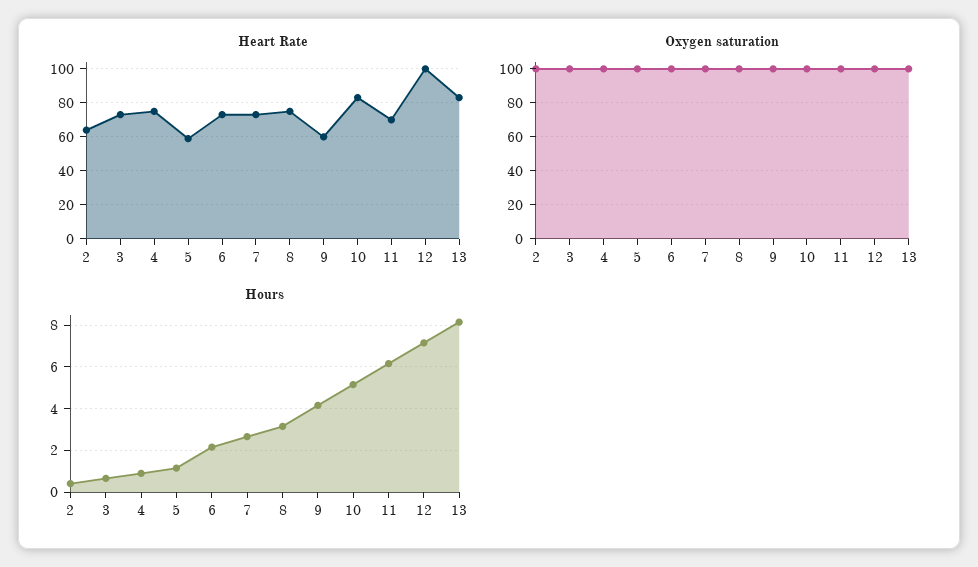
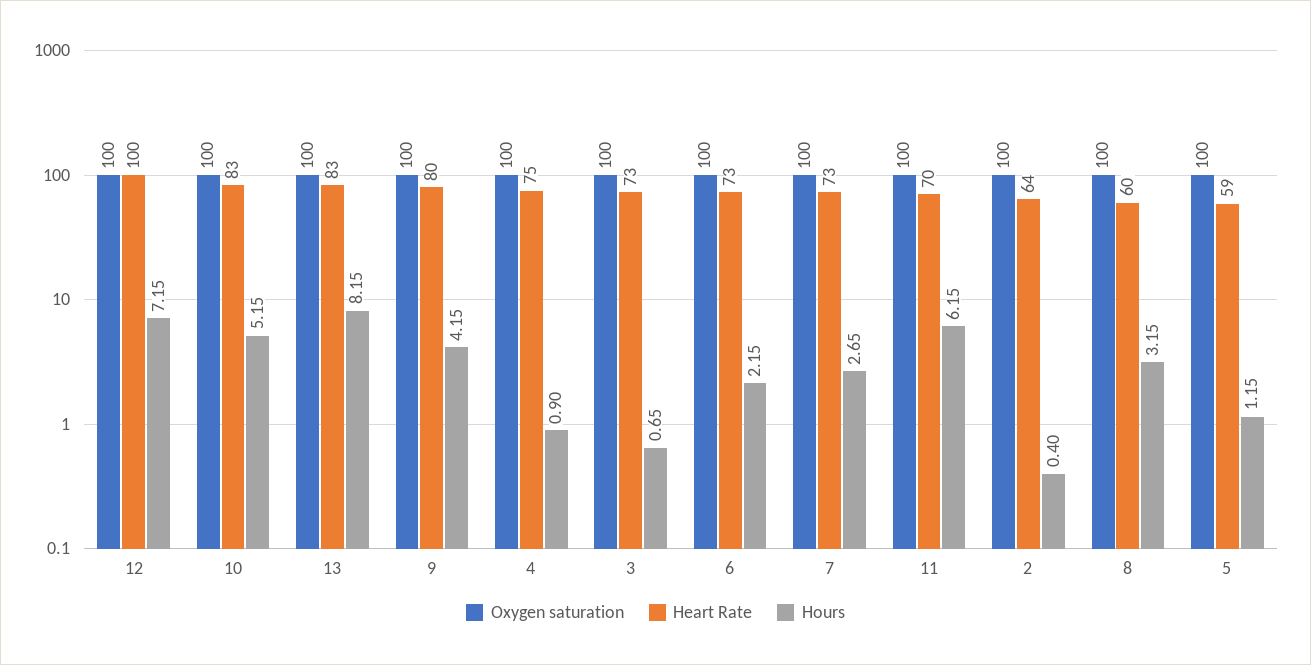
Heart Rate, 8: 75 -> 60
Heart Rate, 9: 60 -> 80

